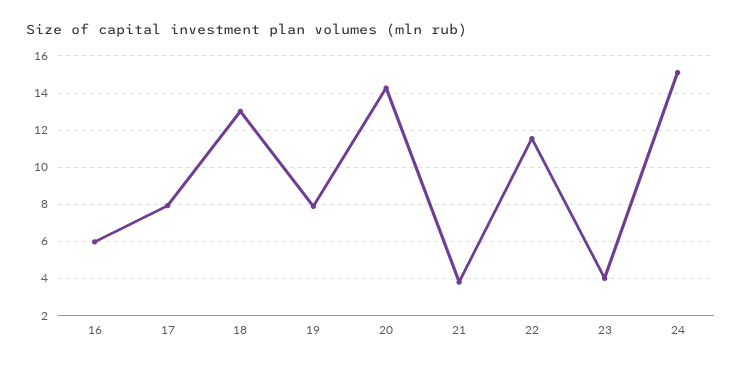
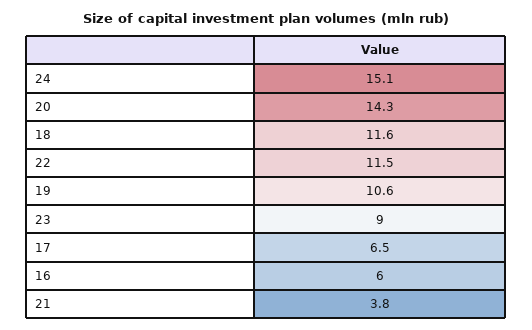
17: 8 -> 6.5
18: 13 -> 11.6
19: 8 -> 10.6
23: 4 -> 9

